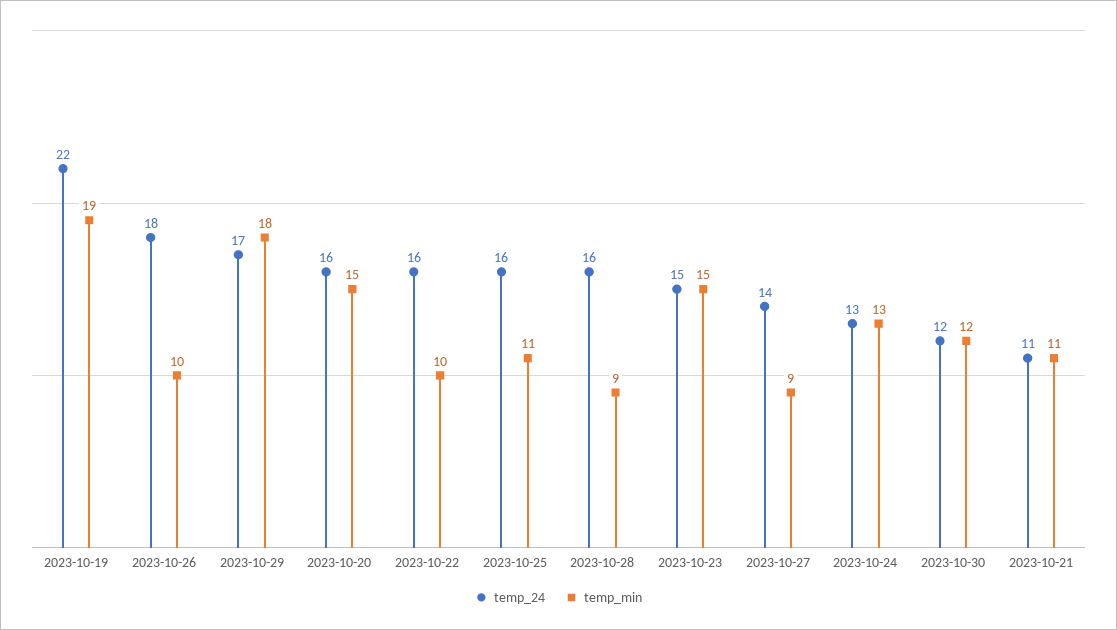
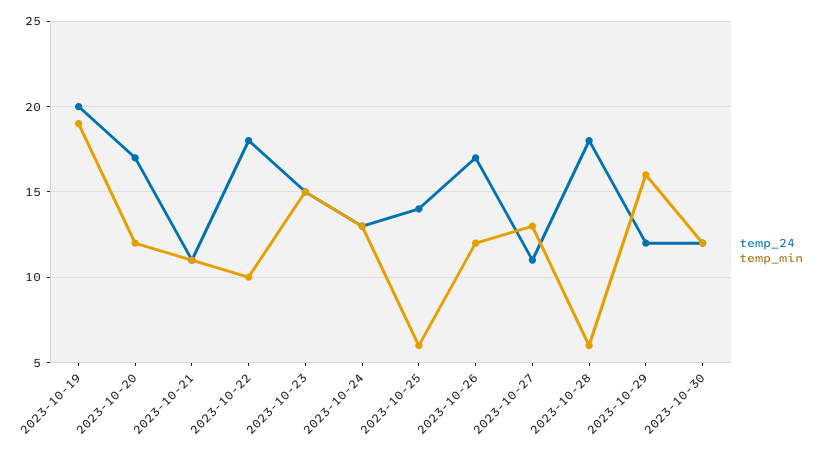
temp_24, 2023-10-19: 22 -> 20
temp_24, 2023-10-26: 18 -> 17
temp_min, 2023-10-26: 10 -> 12
temp_24, 2023-10-29: 17 -> 12
temp_min, 2023-10-29: 18 -> 16
temp_24, 2023-10-20: 16 -> 17
temp_min, 2023-10-20: 15 -> 12
temp_24, 2023-10-22: 16 -> 18
temp_24, 2023-10-25: 16 -> 14
temp_min, 2023-10-25: 11 -> 6
temp_24, 2023-10-28: 16 -> 18
temp_min, 2023-10-28: 9 -> 6
temp_24, 2023-10-27: 14 -> 11
temp_min, 2023-10-27: 9 -> 13

